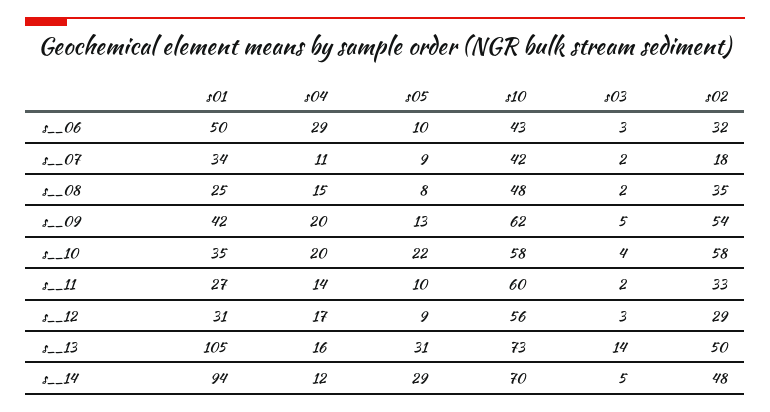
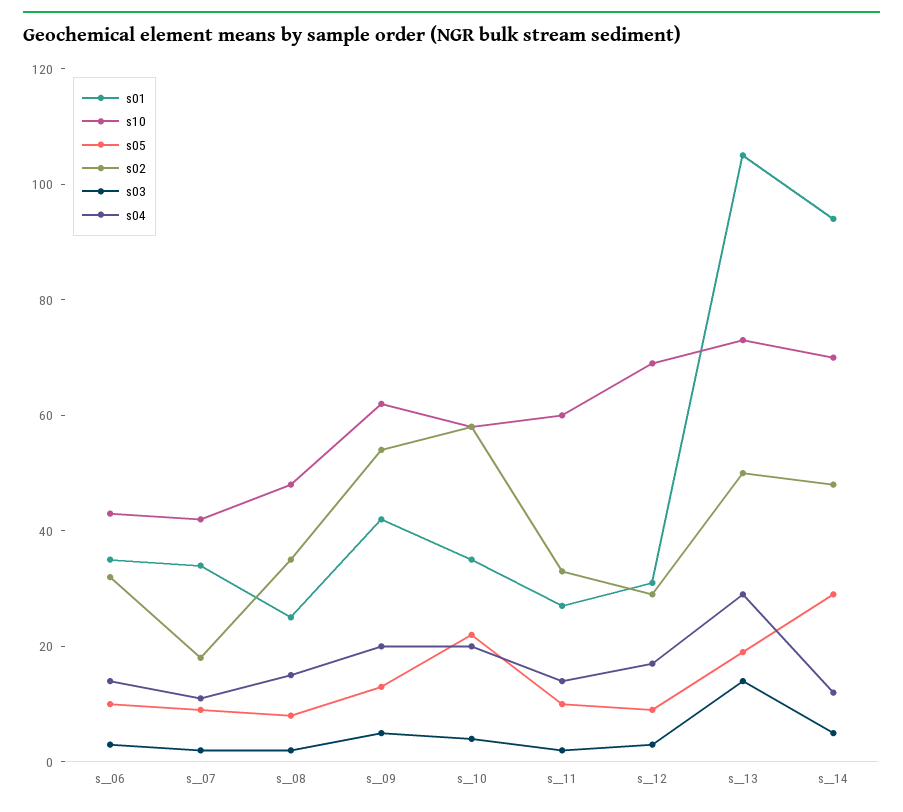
s01, s__06: 50 -> 35
s04, s__06: 29 -> 15
s10, s__12: 56 -> 70
s04, s__13: 16 -> 30
s05, s__13: 31 -> 20

